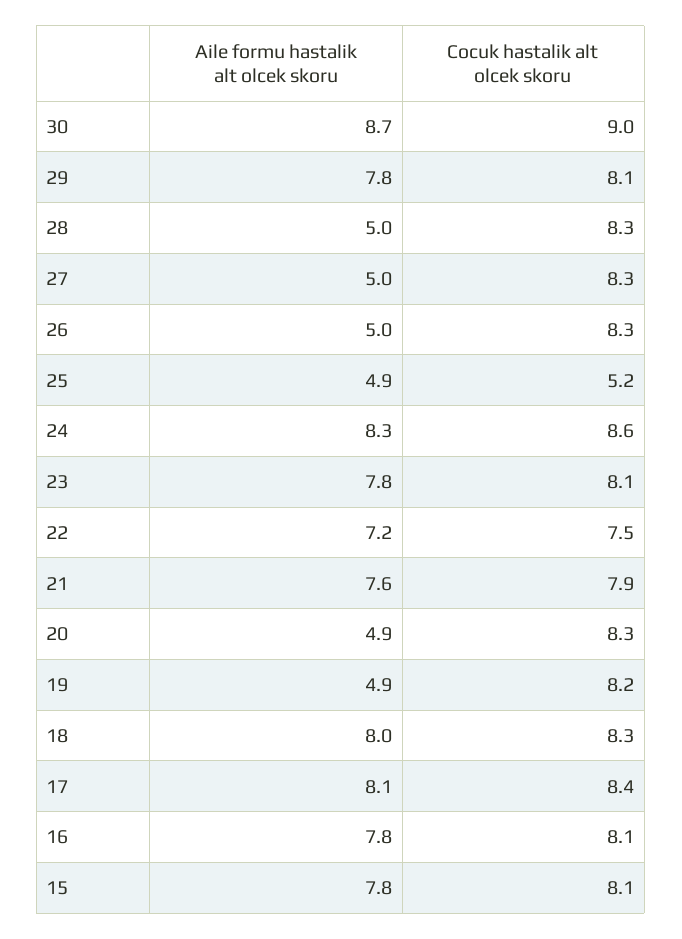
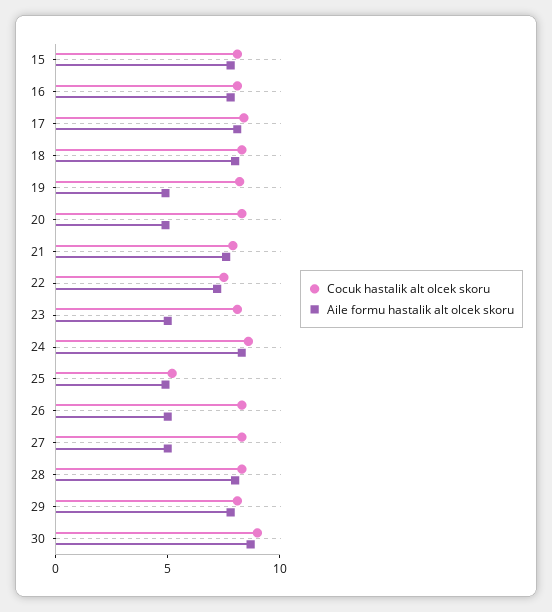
Aile formu hastalik alt olcek skoru, 28: 5 -> 8
Aile formu hastalik alt olcek skoru, 23: 7.8 -> 5

